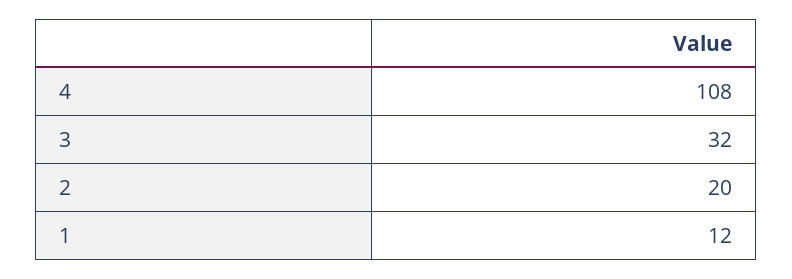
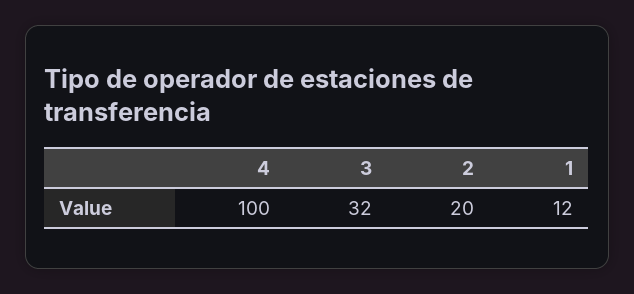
4: 108 -> 100

